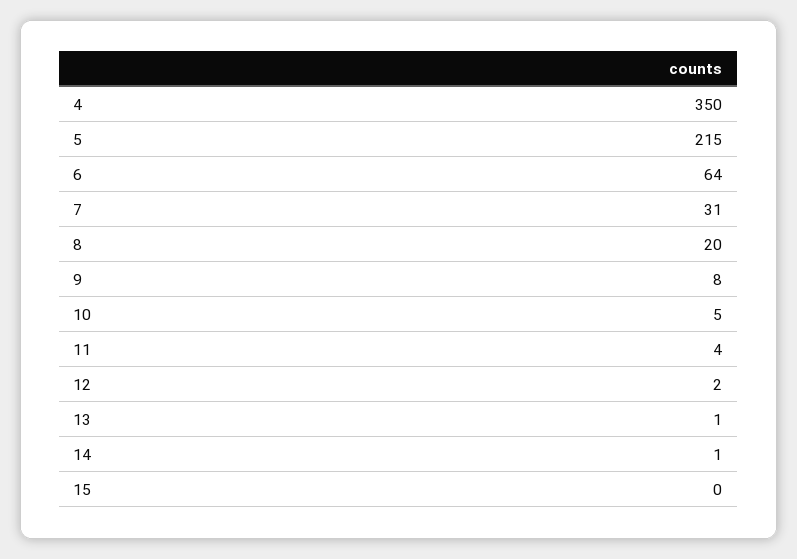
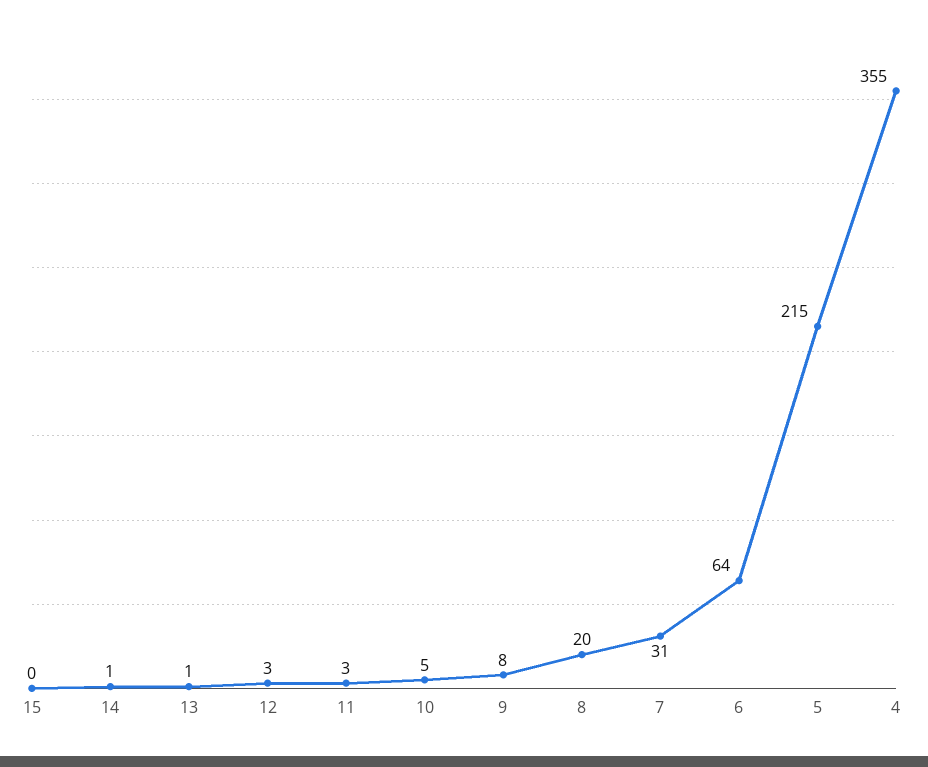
4: 350 -> 355
11: 4 -> 3
12: 2 -> 3

